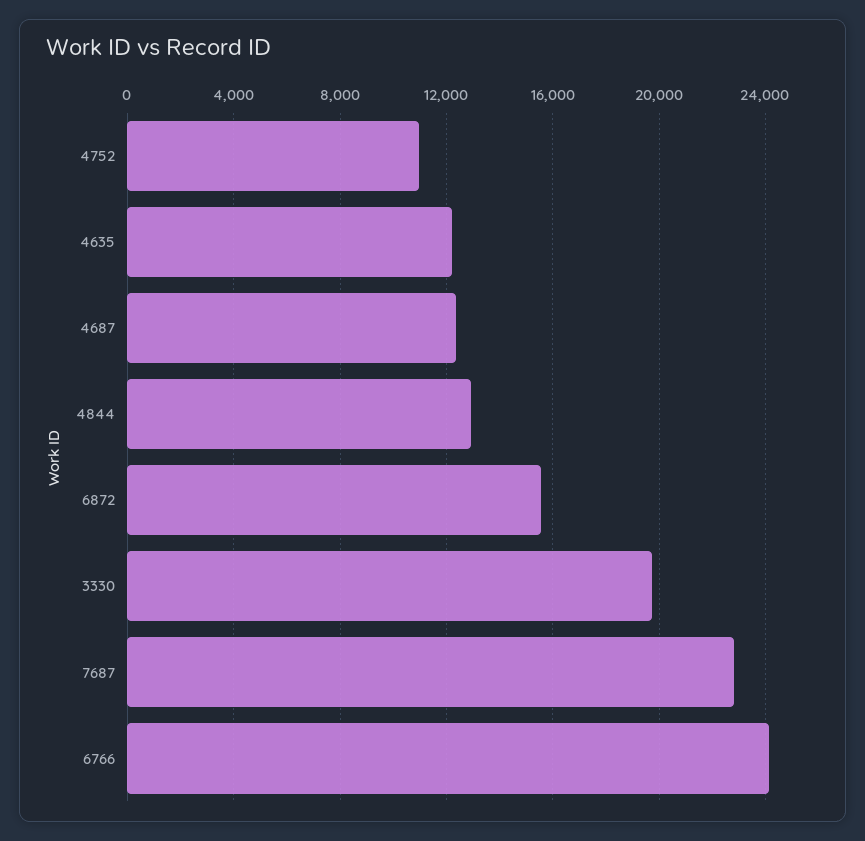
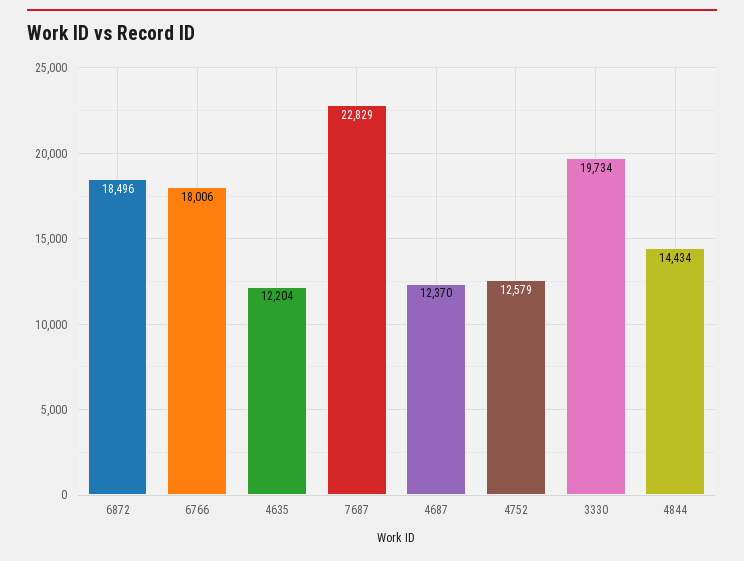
4752: 11000 -> 12579
4844: 13000 -> 14434
6872: 15500 -> 18496
6766: 24000 -> 18006

